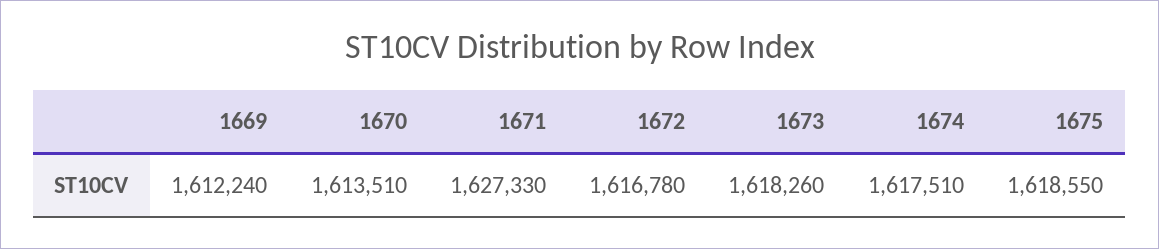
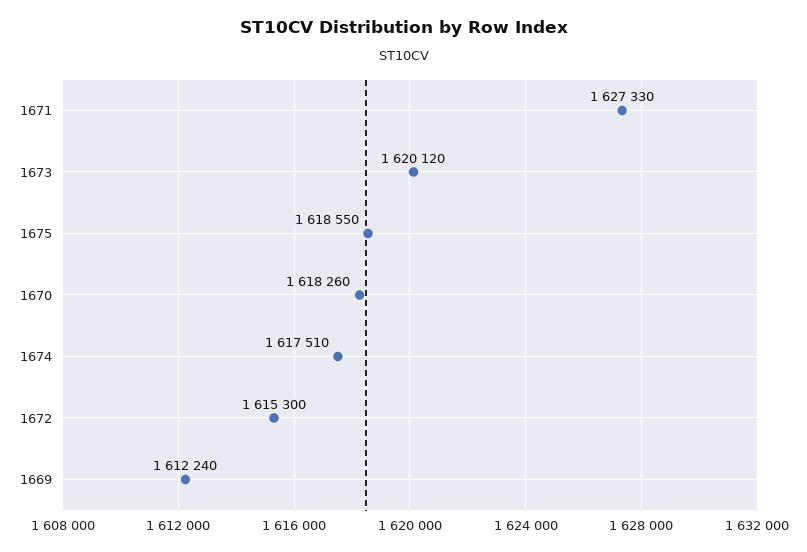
1670: 1613510 -> 1618260
1672: 1616780 -> 1615300
1673: 1618260 -> 1620120

